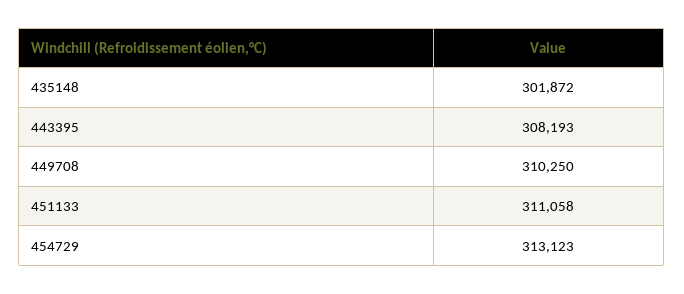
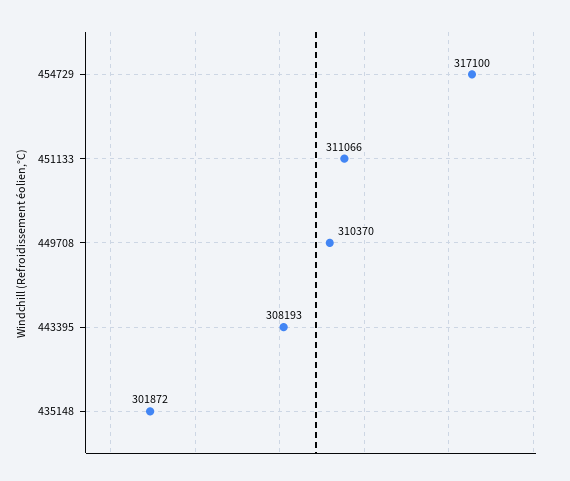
449708: 310250 -> 310370
451133: 311058 -> 311066
454729: 313123 -> 317100

